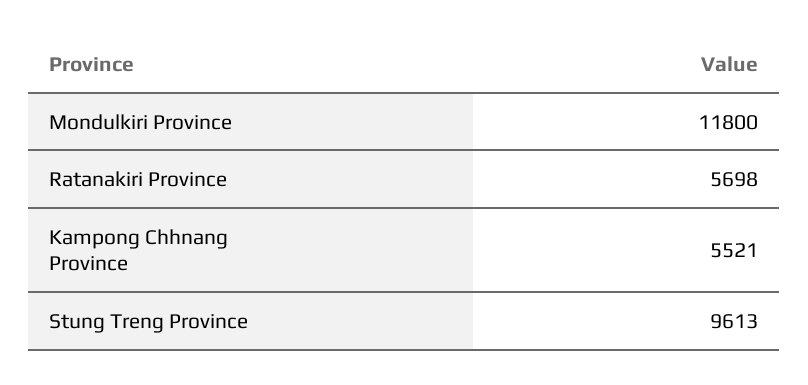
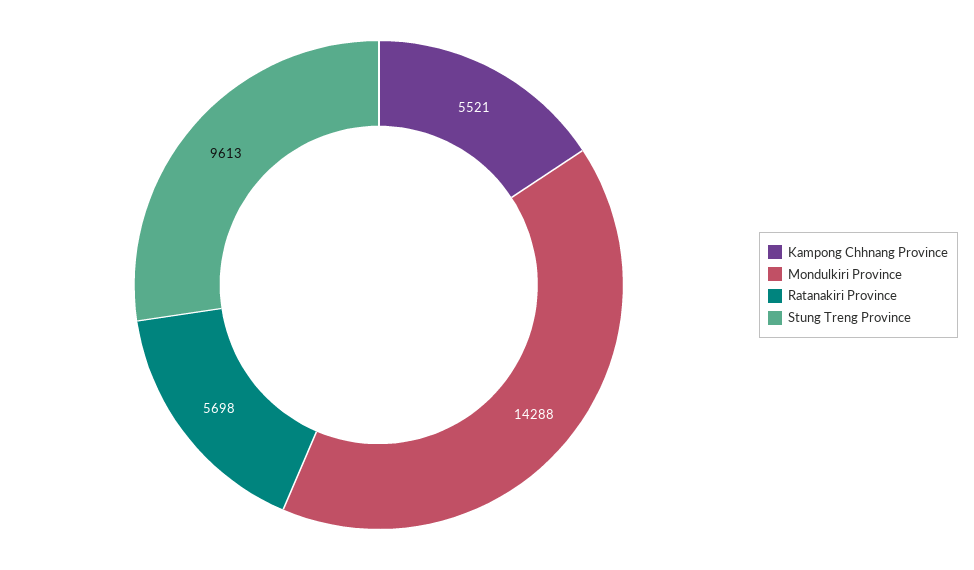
Mondulkiri Province: 11800 -> 14288

